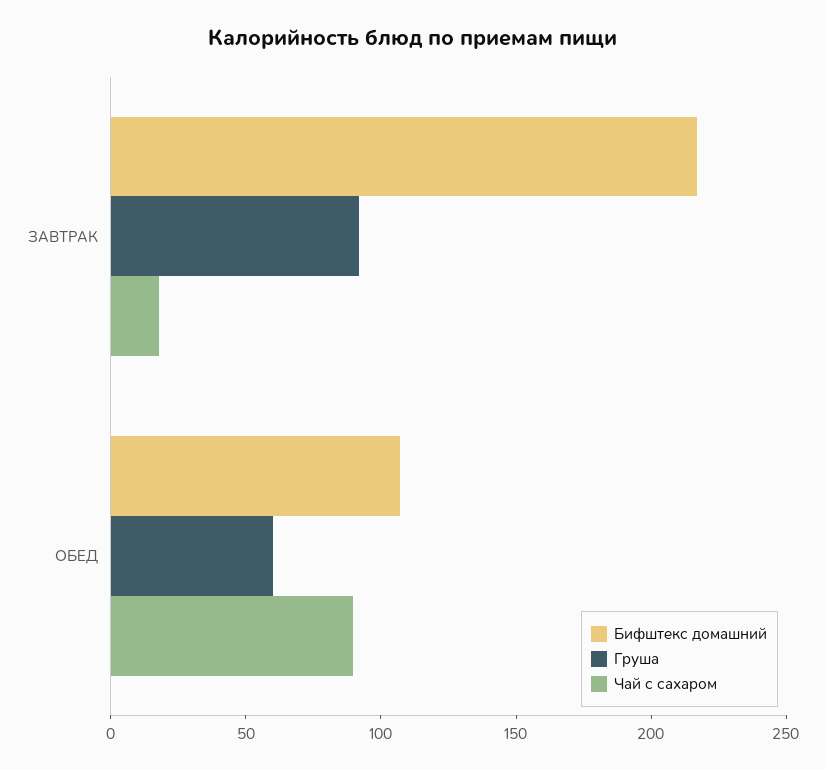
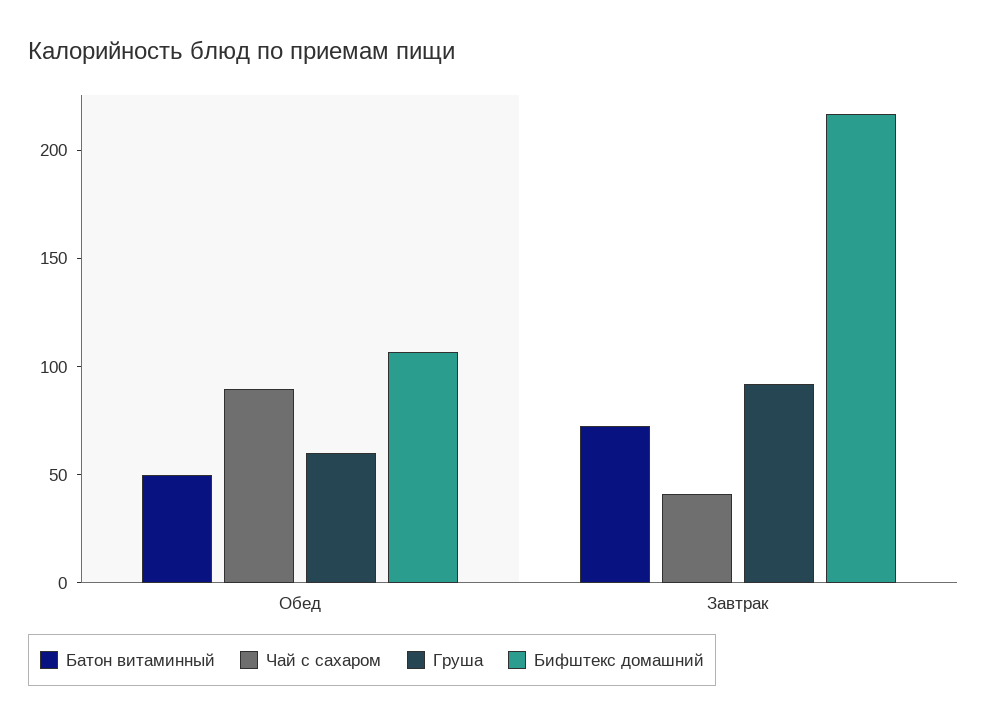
Чай с сахаром, ЗАВТРАК: 20 -> 40
Батон витаминный, ОБЕД: none -> 50
Батон витаминный, ЗАВТРАК: none -> 70

